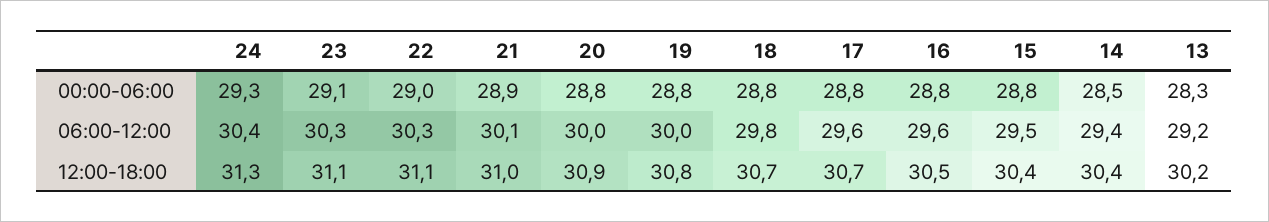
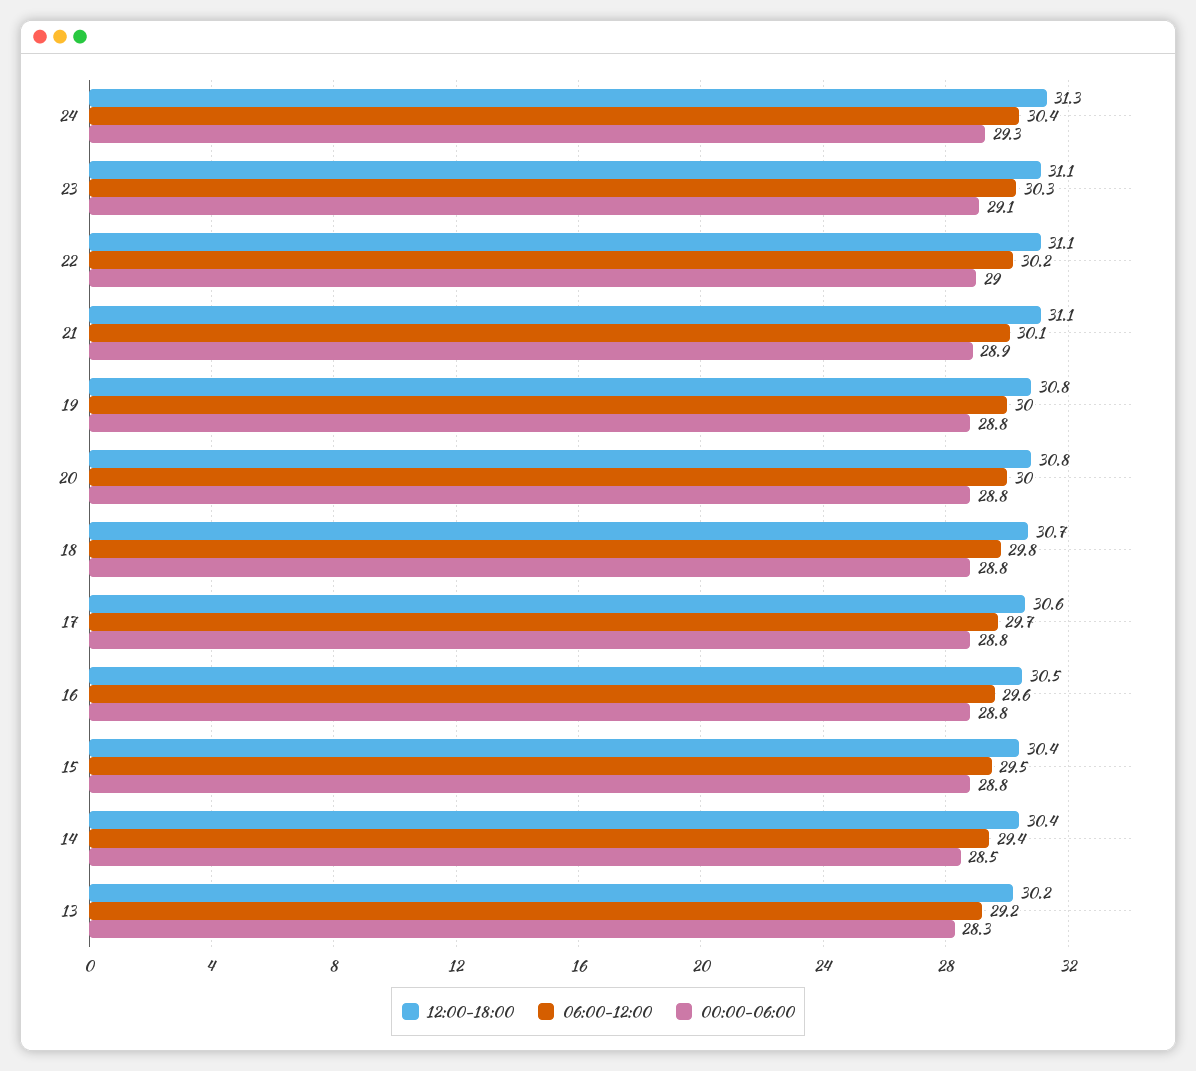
06:00-12:00, 22: 30.3 -> 30.2
06:00-12:00, 17: 29.6 -> 29.7
12:00-18:00, 21: 31 -> 31.1
12:00-18:00, 20: 30.9 -> 30.8
12:00-18:00, 17: 30.7 -> 30.6

